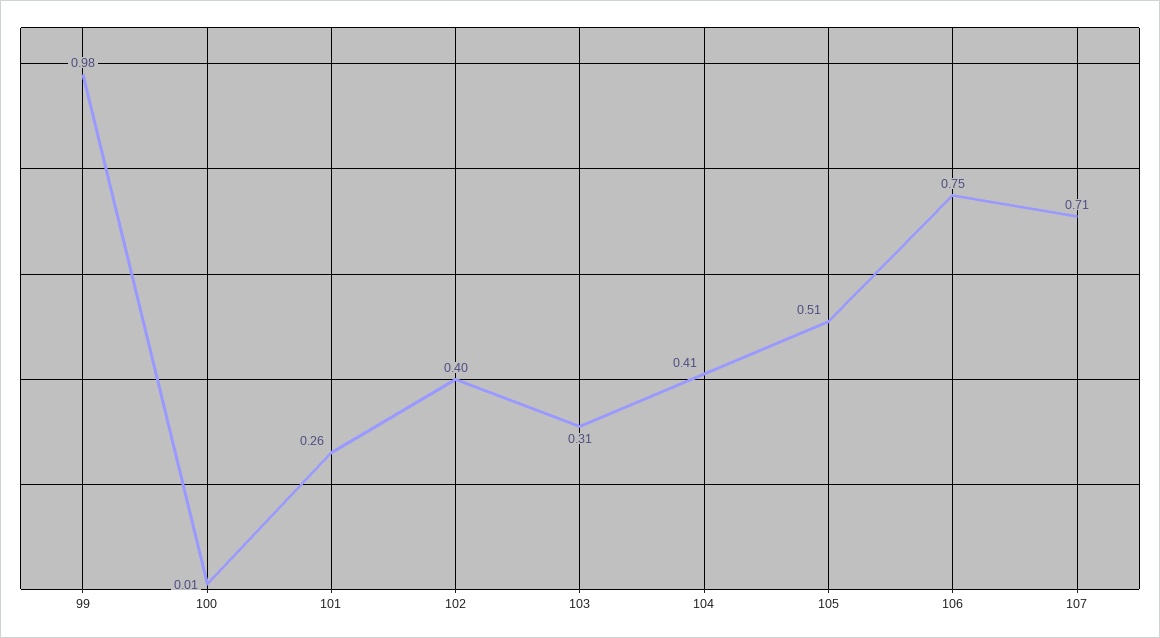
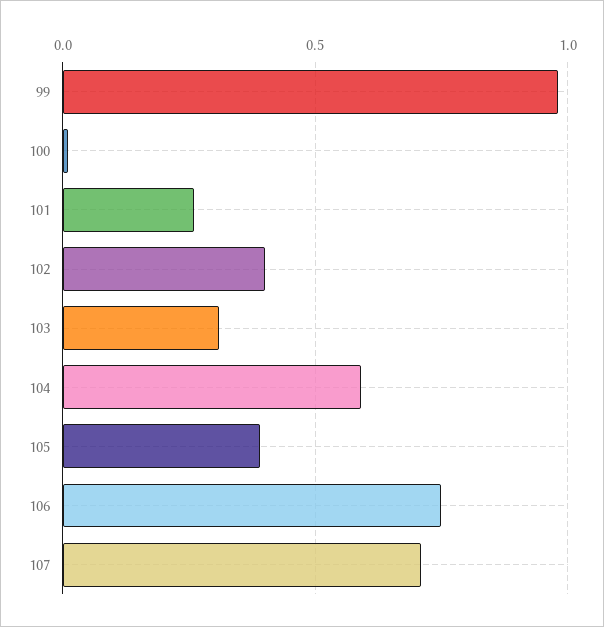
104: 0.41 -> 0.6
105: 0.51 -> 0.4

